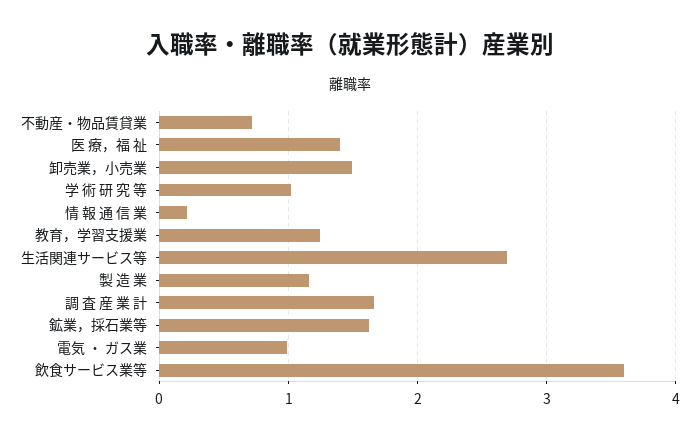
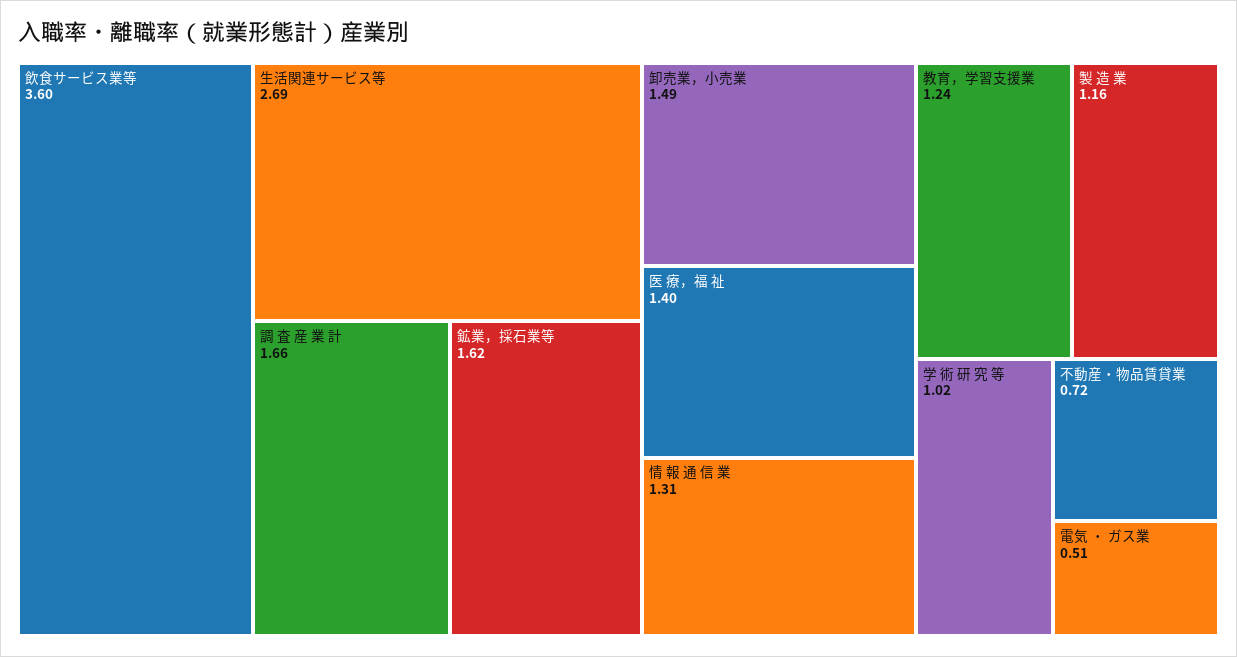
情 報 通 信 業: 0.2 -> 1.31
電気 ・ ガス業: 1 -> 0.51

